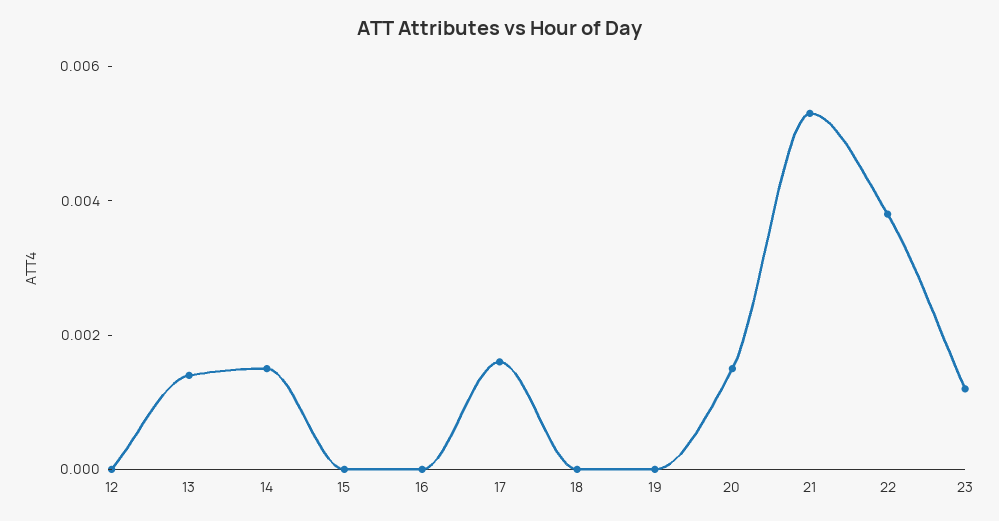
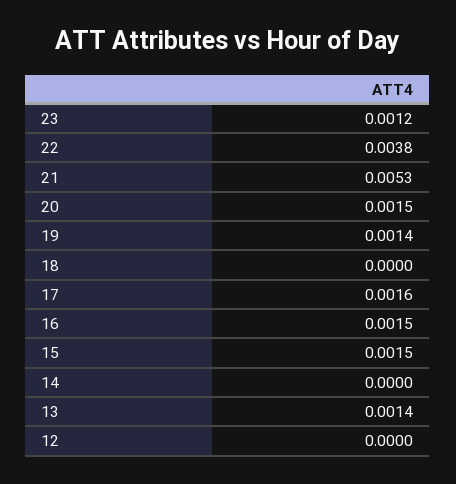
14: 0.0015 -> 0
15: 0 -> 0.0015
16: 0 -> 0.0015
19: 0 -> 0.0014

